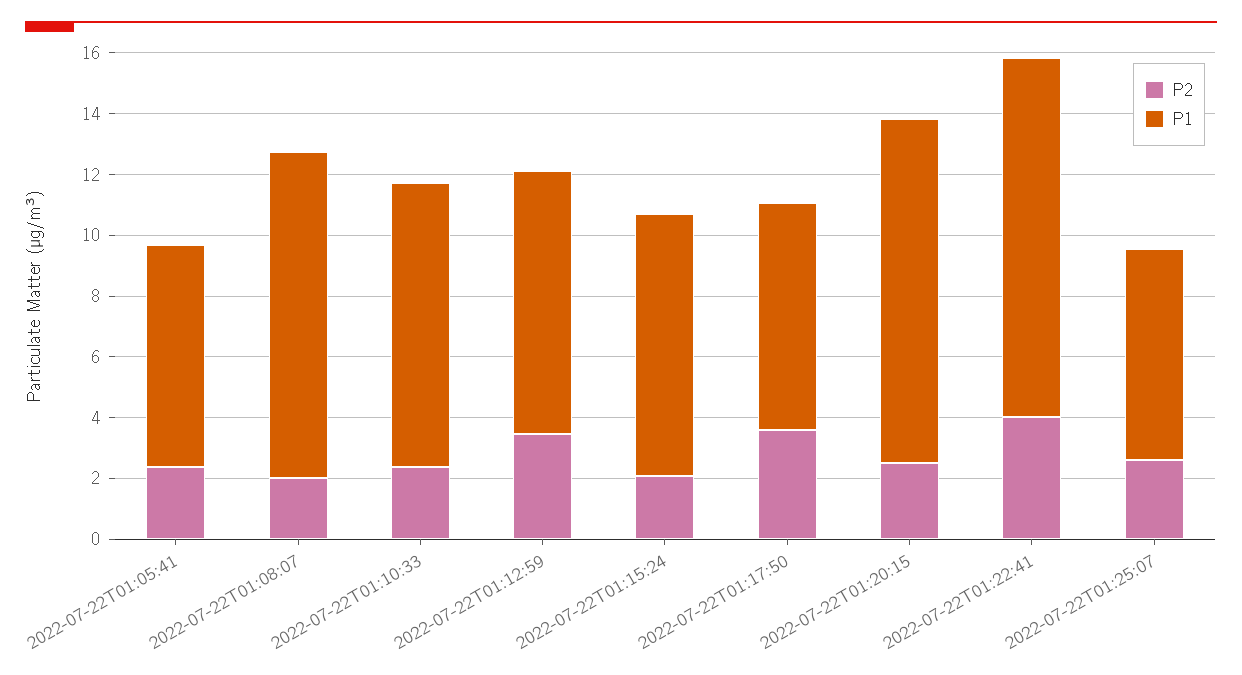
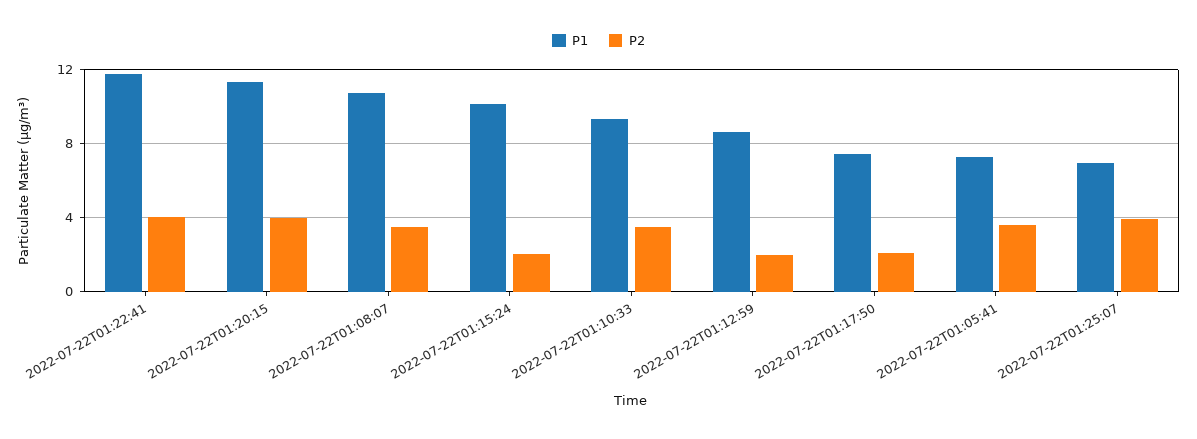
P2, 2022-07-22T01:05:41: 2.5 -> 3.5
P2, 2022-07-22T01:08:07: 2 -> 3.5
P2, 2022-07-22T01:10:33: 2.5 -> 3.5
P2, 2022-07-22T01:12:59: 3.5 -> 2
P1, 2022-07-22T01:15:24: 8.5 -> 10
P2, 2022-07-22T01:17:50: 3.5 -> 2
P2, 2022-07-22T01:20:15: 2.5 -> 4
P2, 2022-07-22T01:25:07: 2.5 -> 4

